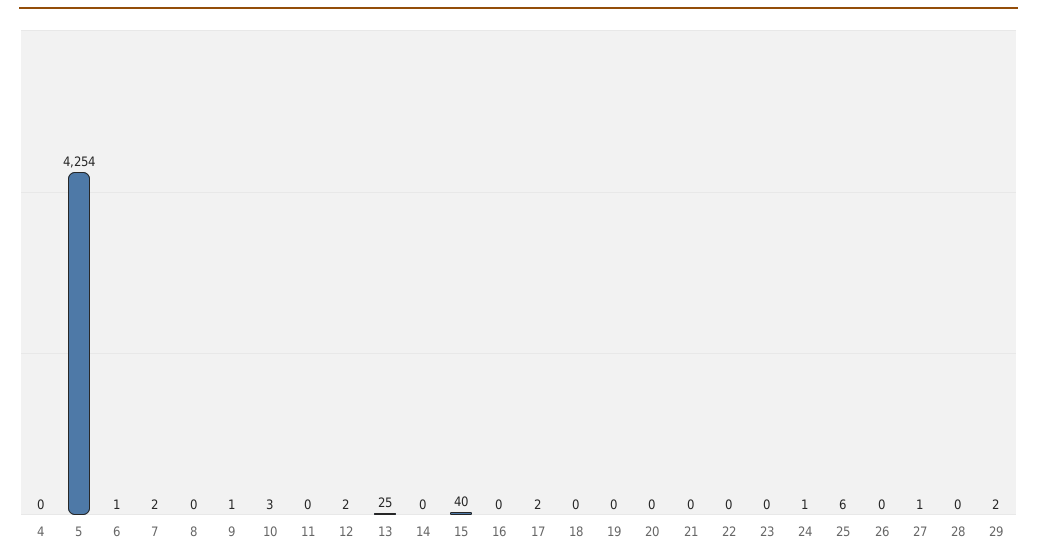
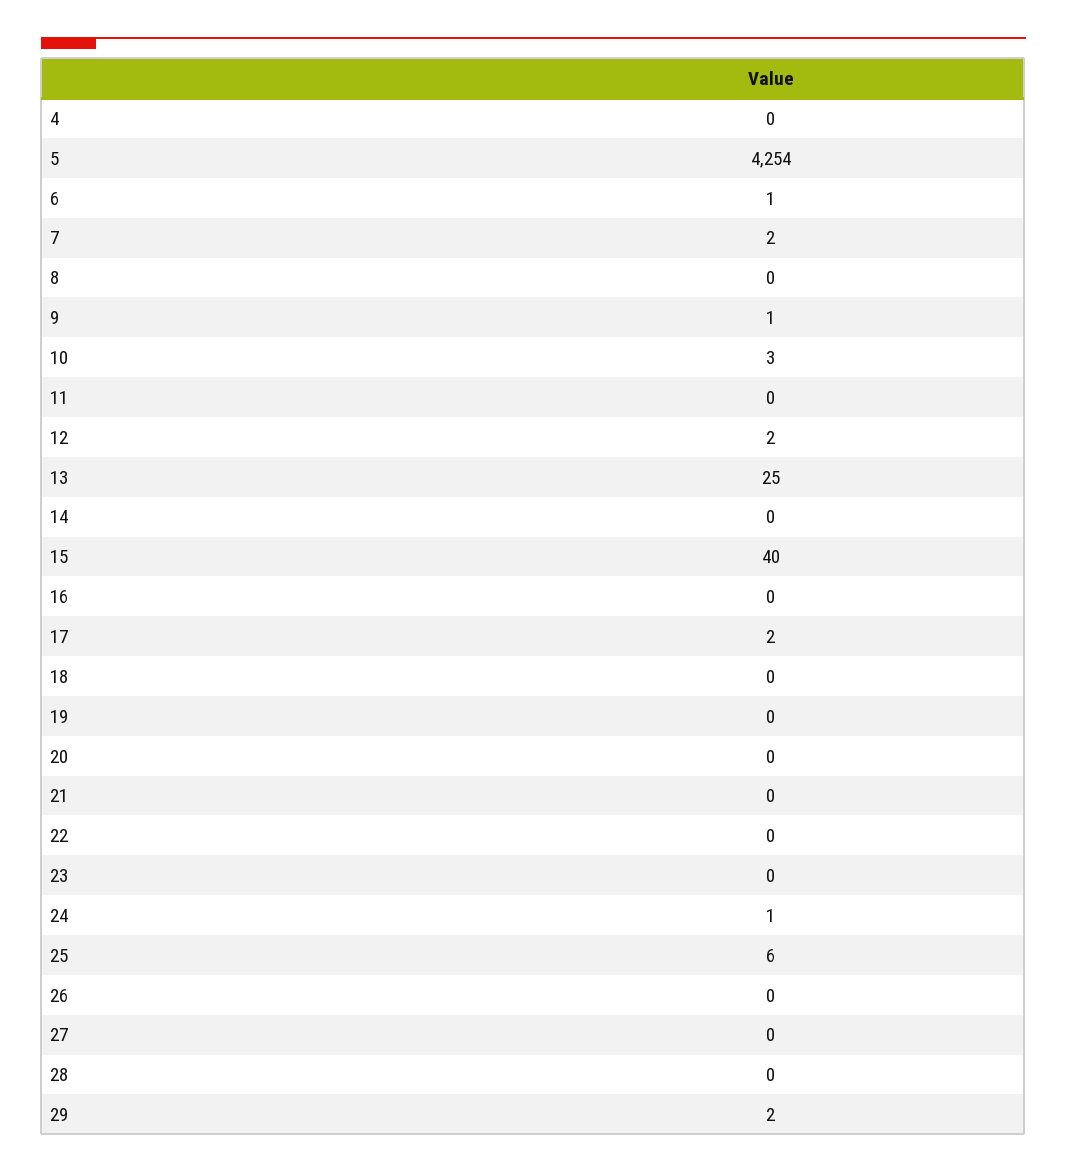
27: 1 -> 0

